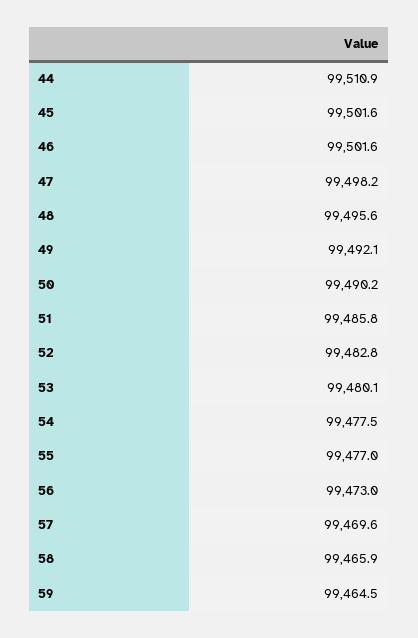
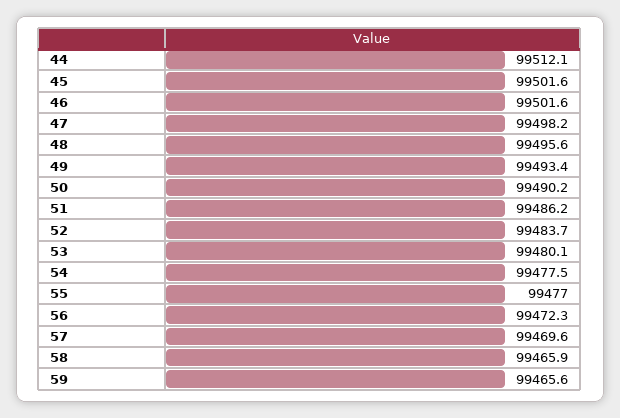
44: 99510.9 -> 99512.1
49: 99492.1 -> 99493.4
51: 99485.8 -> 99486.2
52: 99482.8 -> 99483.7
56: 99473 -> 99472.3
59: 99464.5 -> 99465.6

